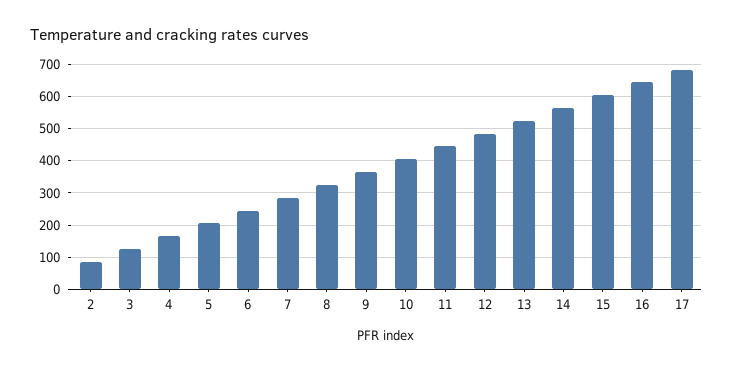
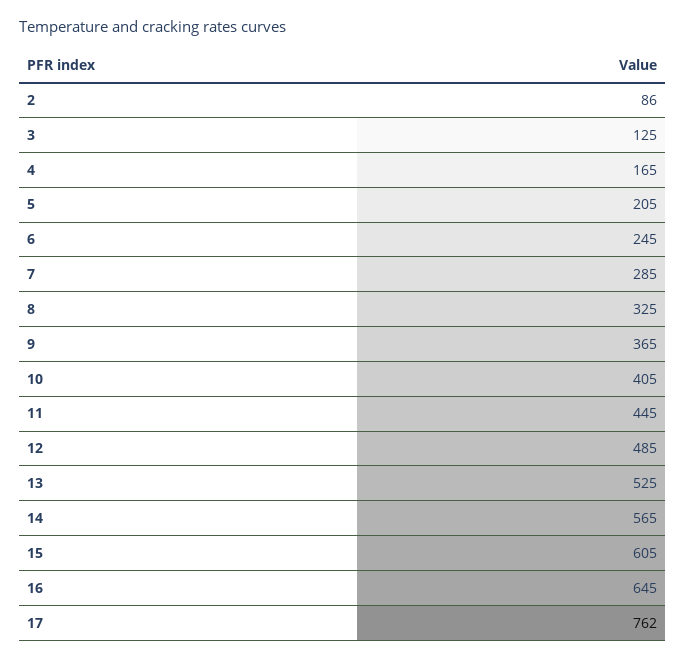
17: 680 -> 762

